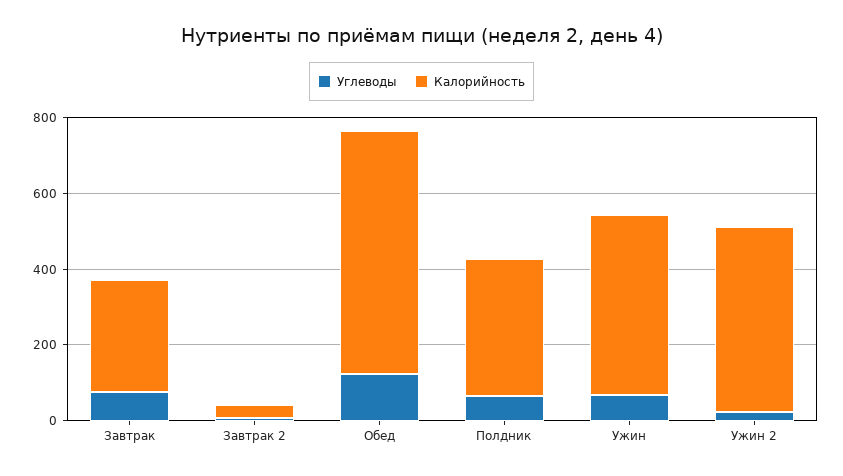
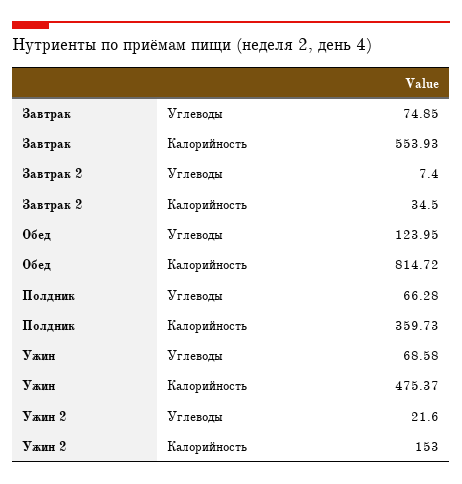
Калорийность, Завтрак: 300 -> 553.93
Калорийность, Обед: 650 -> 814.72
Калорийность, Ужин 2: 500 -> 153

